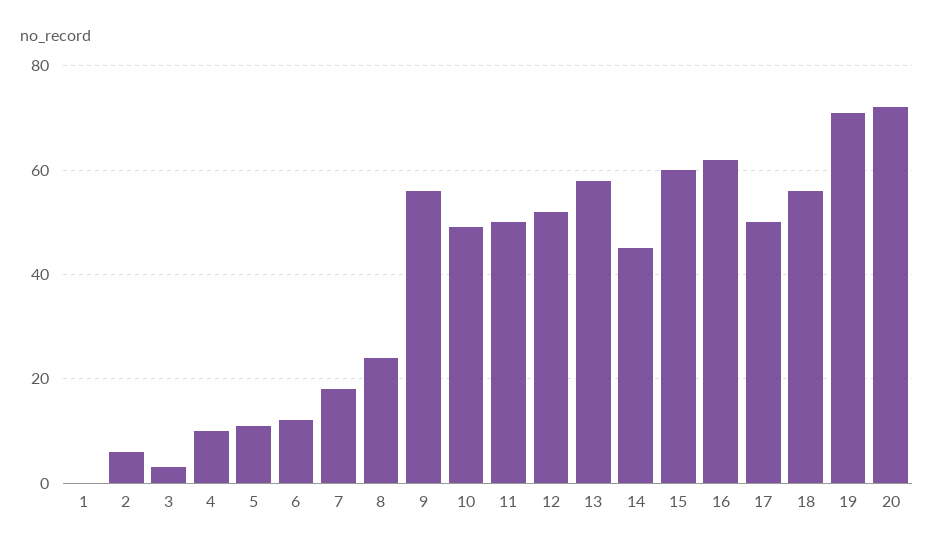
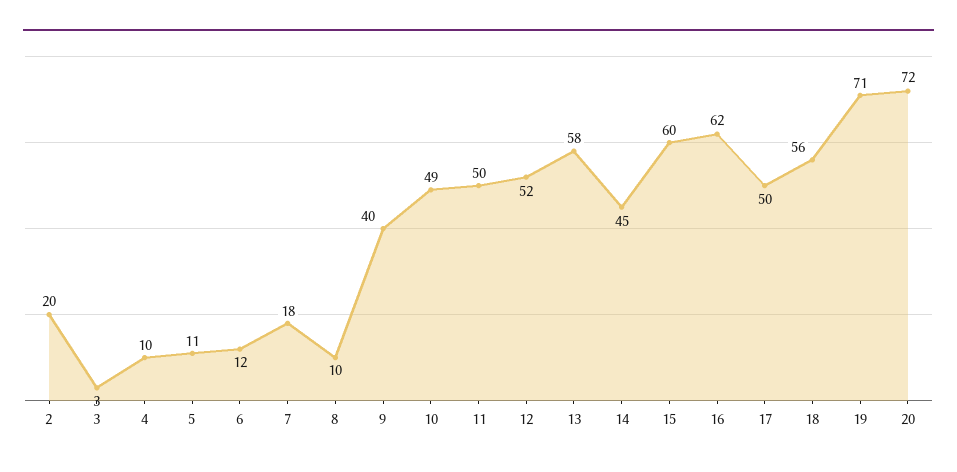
1: 0 -> none
2: 5 -> 20
8: 25 -> 10
9: 55 -> 40

